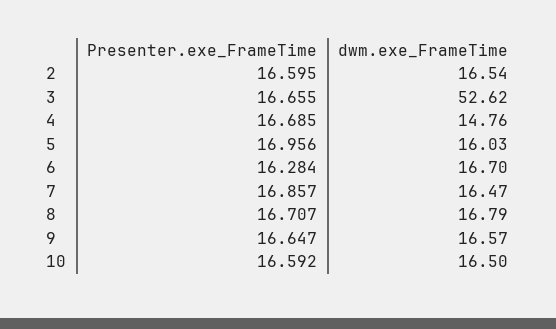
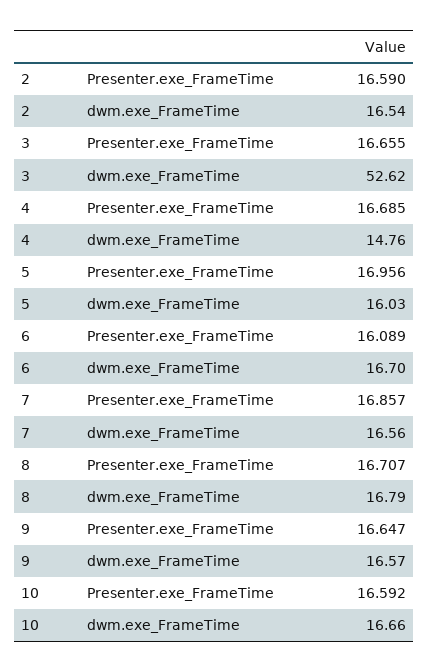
Presenter.exe_FrameTime, 2: 16.595 -> 16.59
Presenter.exe_FrameTime, 6: 16.284 -> 16.089
dwm.exe_FrameTime, 7: 16.47 -> 16.56
dwm.exe_FrameTime, 10: 16.5 -> 16.66

